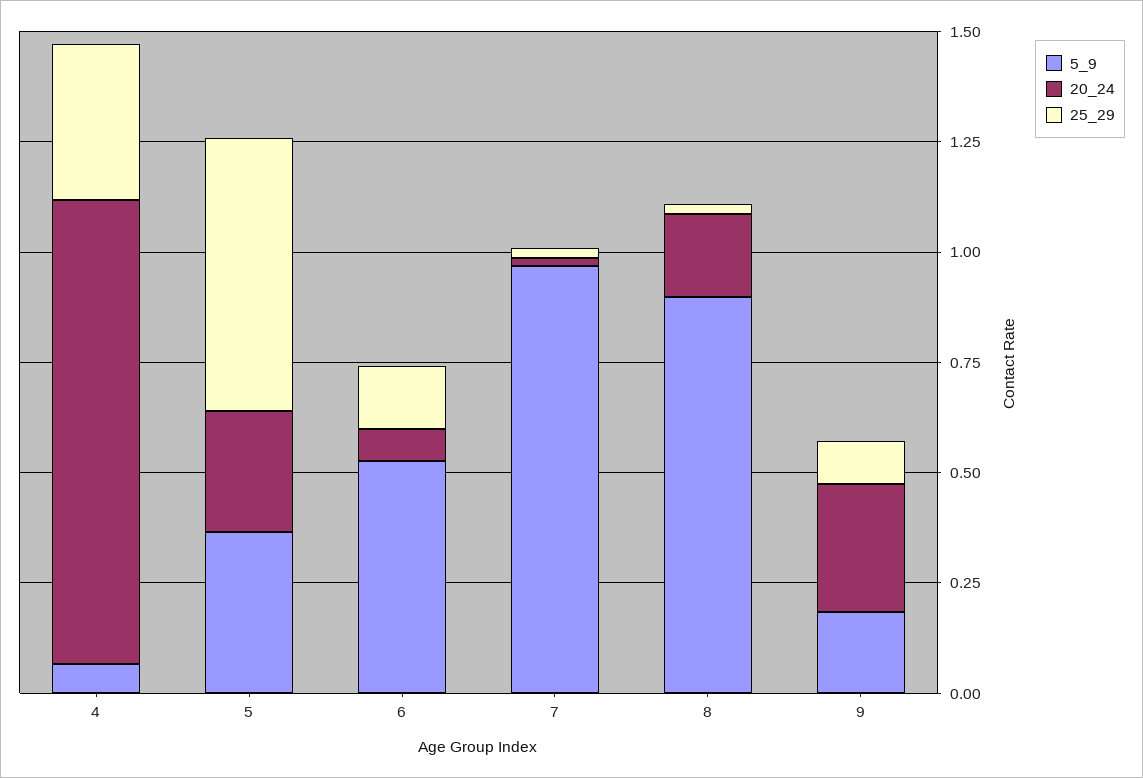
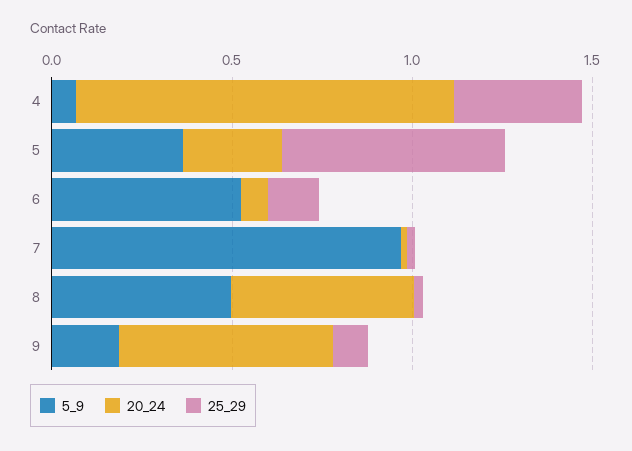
5_9, 8: 0.9 -> 0.5
20_24, 8: 0.2 -> 0.5
20_24, 9: 0.3 -> 0.6

